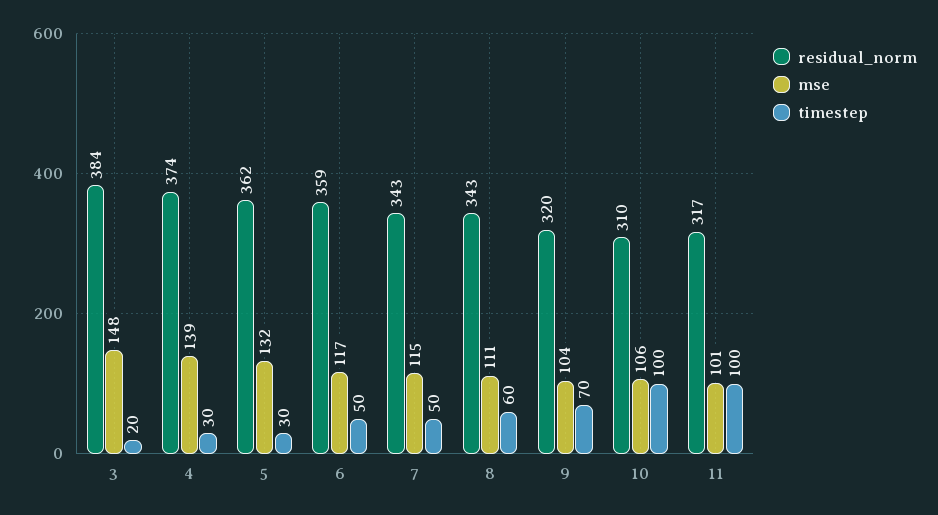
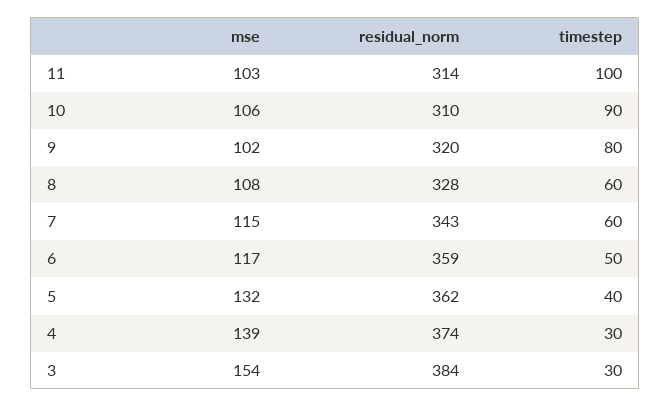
mse, 3: 148 -> 154
timestep, 3: 20 -> 30
timestep, 5: 30 -> 40
timestep, 7: 50 -> 60
residual_norm, 8: 343 -> 328
mse, 8: 111 -> 108
mse, 9: 104 -> 102
timestep, 9: 70 -> 80
timestep, 10: 100 -> 90
residual_norm, 11: 317 -> 314
mse, 11: 101 -> 103

